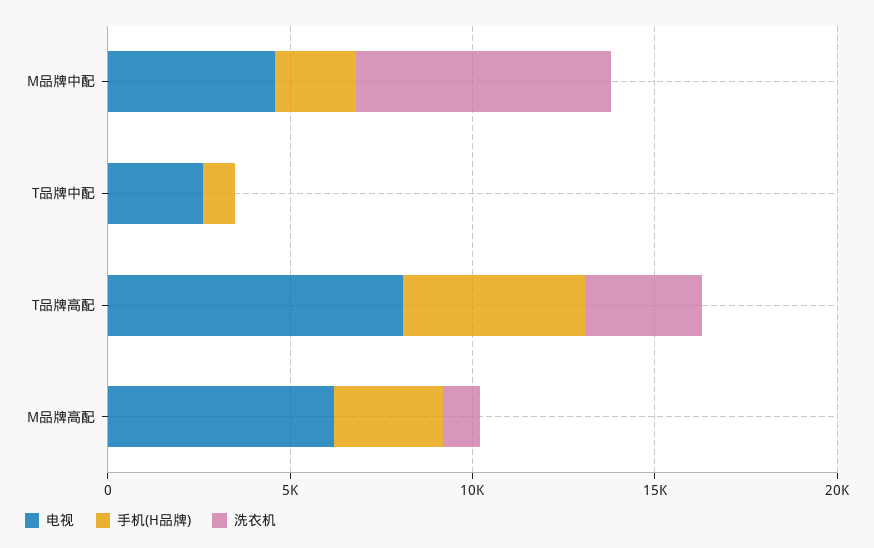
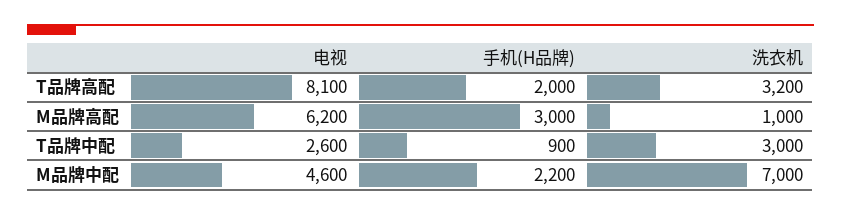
洗衣机, T品牌中配: 0 -> 3000
手机(H品牌), T品牌高配: 5000 -> 2000

